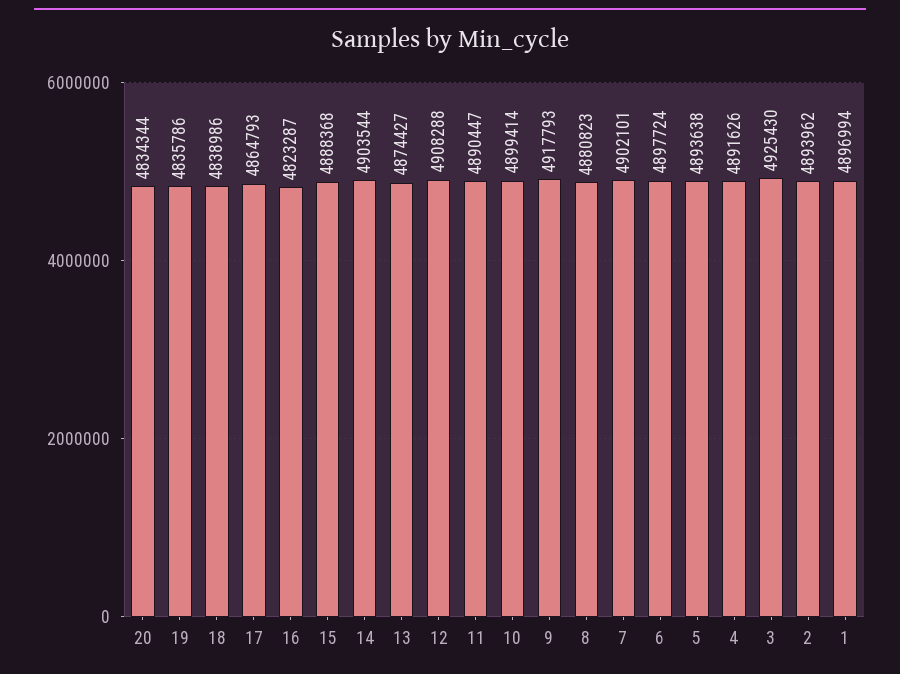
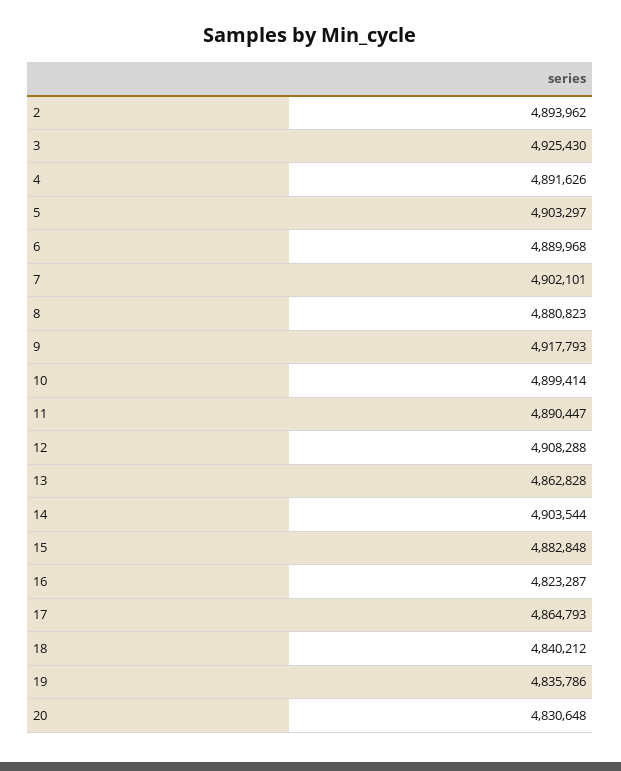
20: 4834344 -> 4830648
18: 4838986 -> 4840212
15: 4888368 -> 4882848
13: 4874427 -> 4862828
6: 4897724 -> 4889968
5: 4893638 -> 4903297
1: 4896994 -> none

